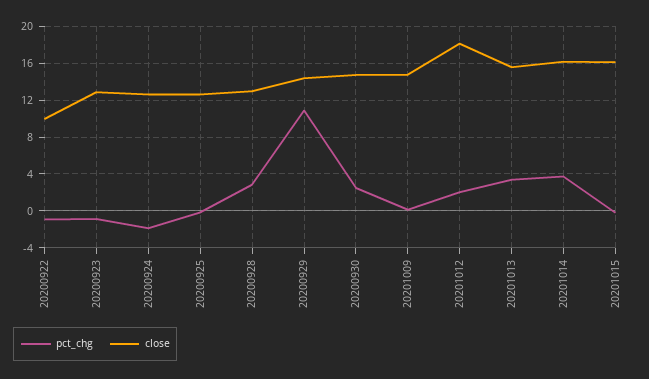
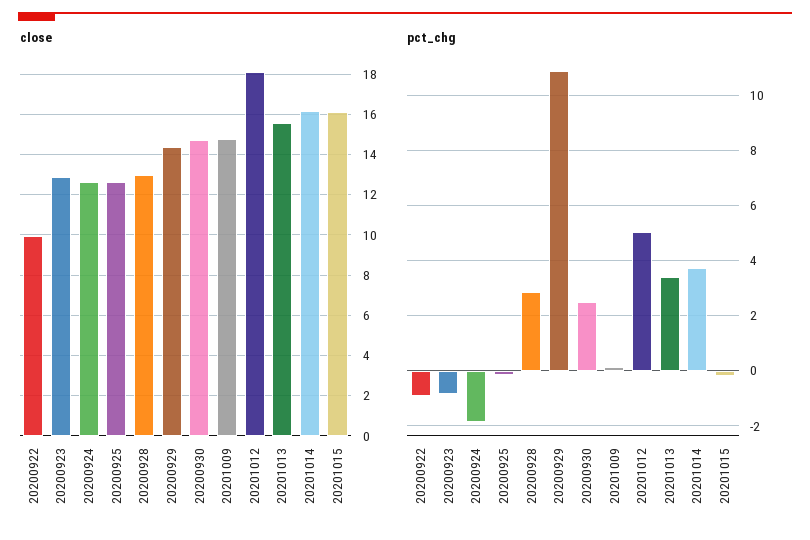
pct_chg, 20201012: 2 -> 5

